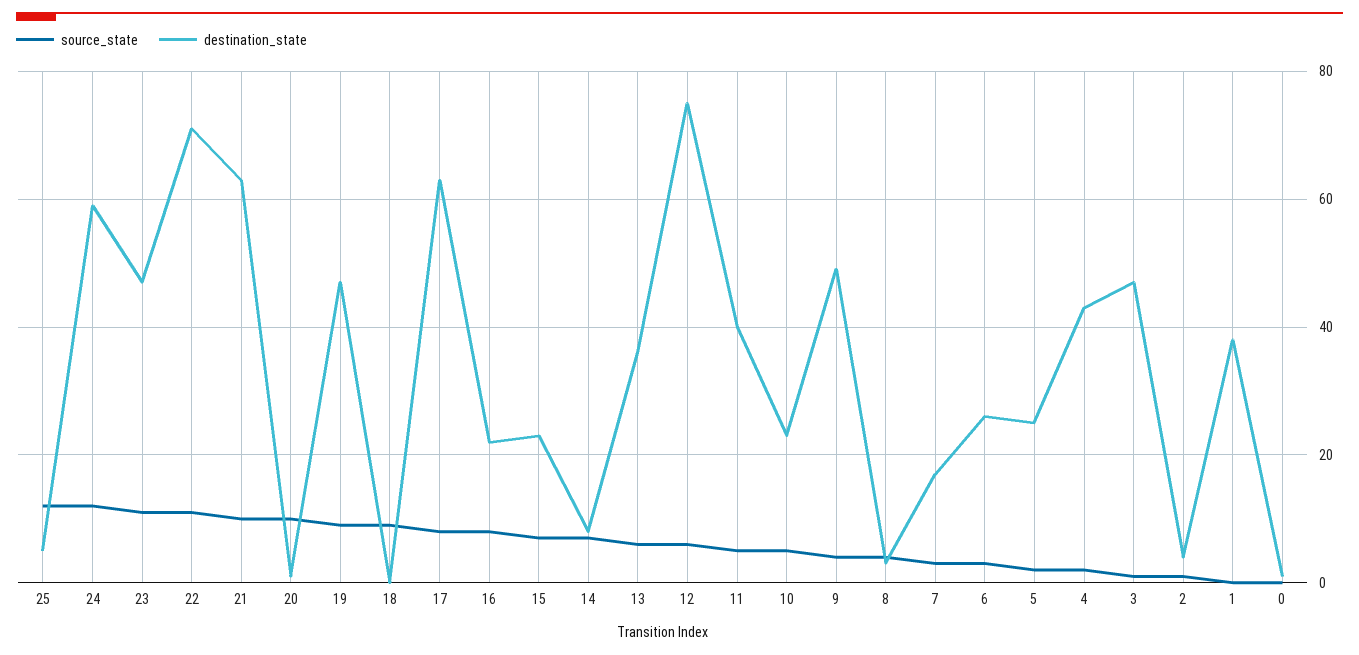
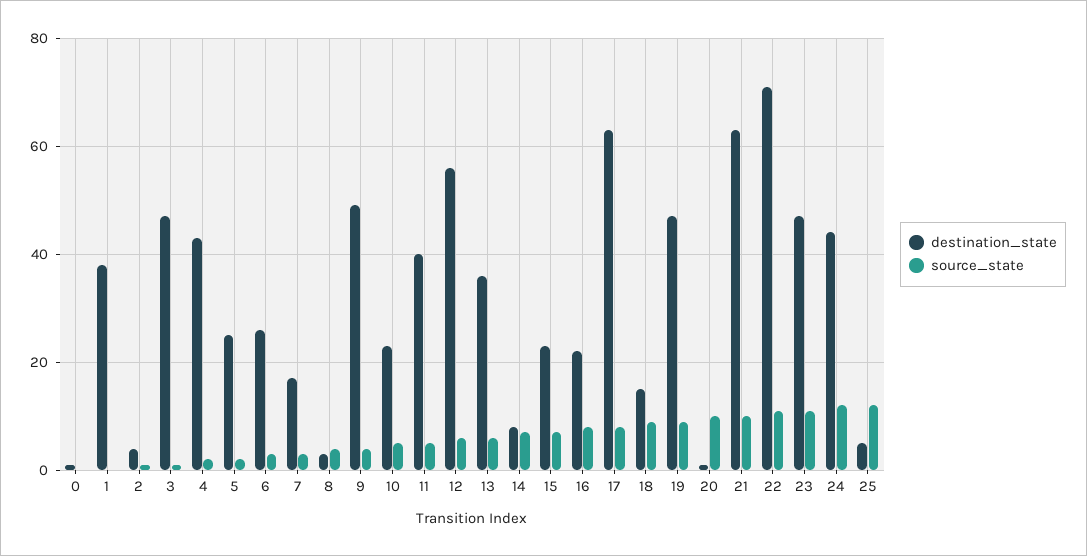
destination_state, 24: 60 -> 45
destination_state, 18: 0 -> 15
destination_state, 12: 75 -> 55

